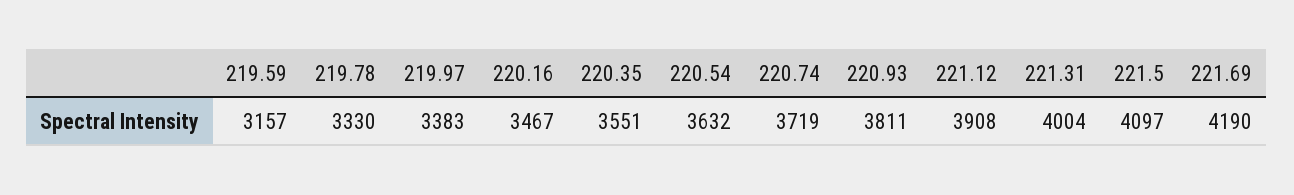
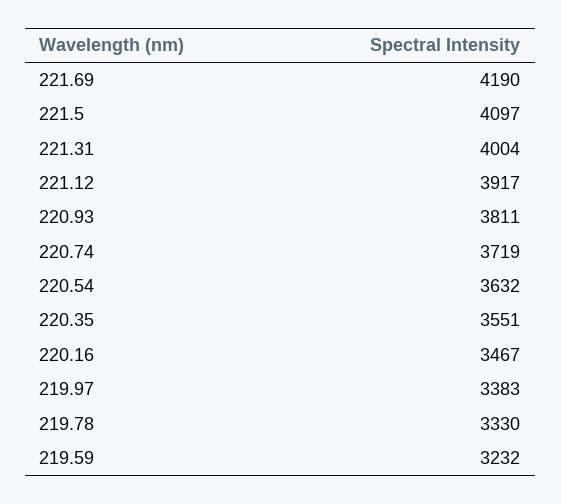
219.59: 3157 -> 3232
221.12: 3908 -> 3917

